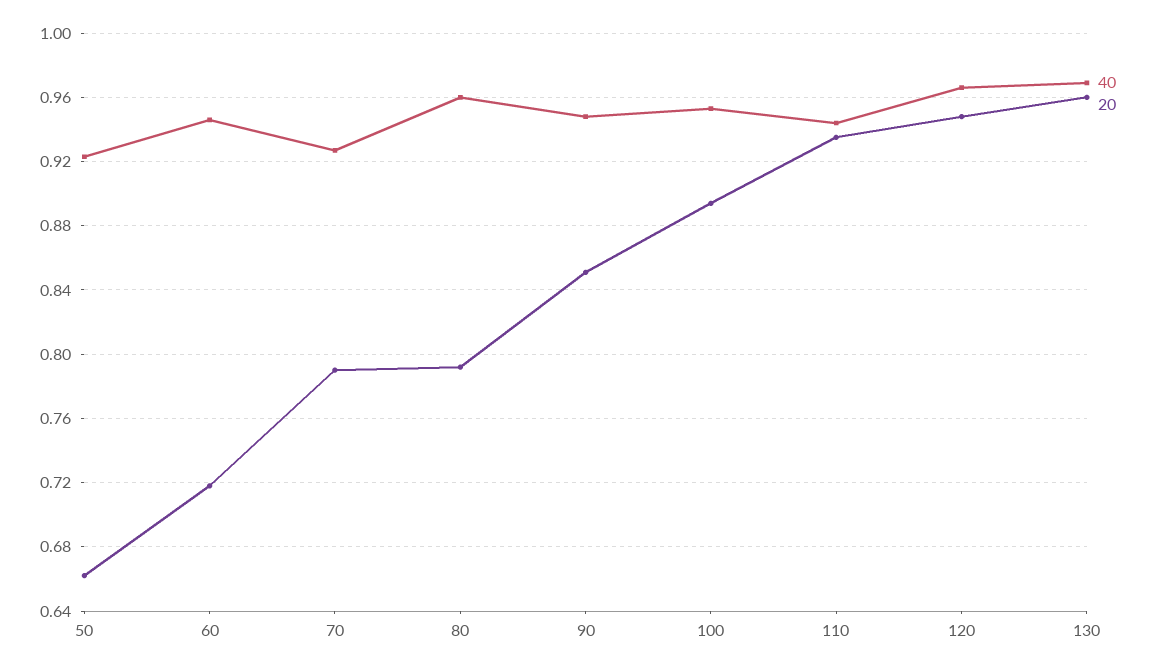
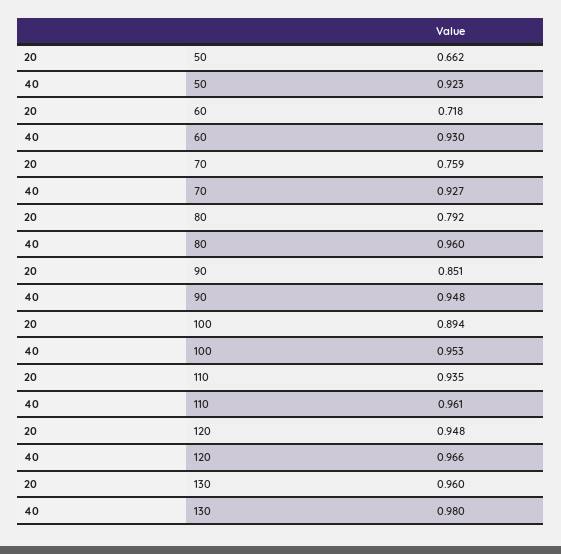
40, 60: 0.945 -> 0.93
20, 70: 0.79 -> 0.759
40, 110: 0.945 -> 0.961
40, 130: 0.97 -> 0.98

